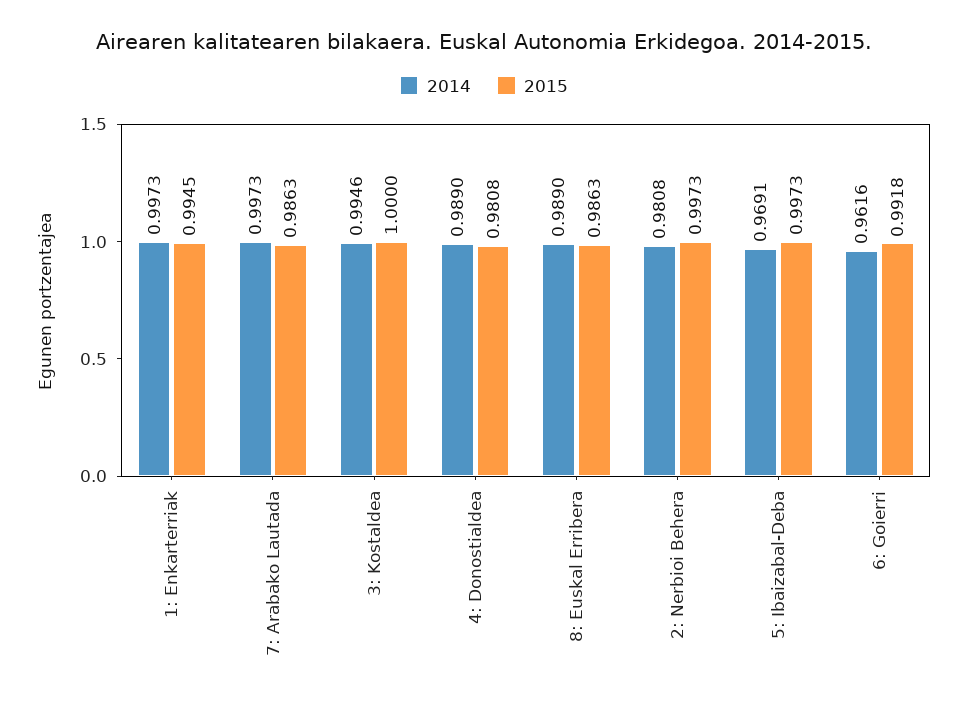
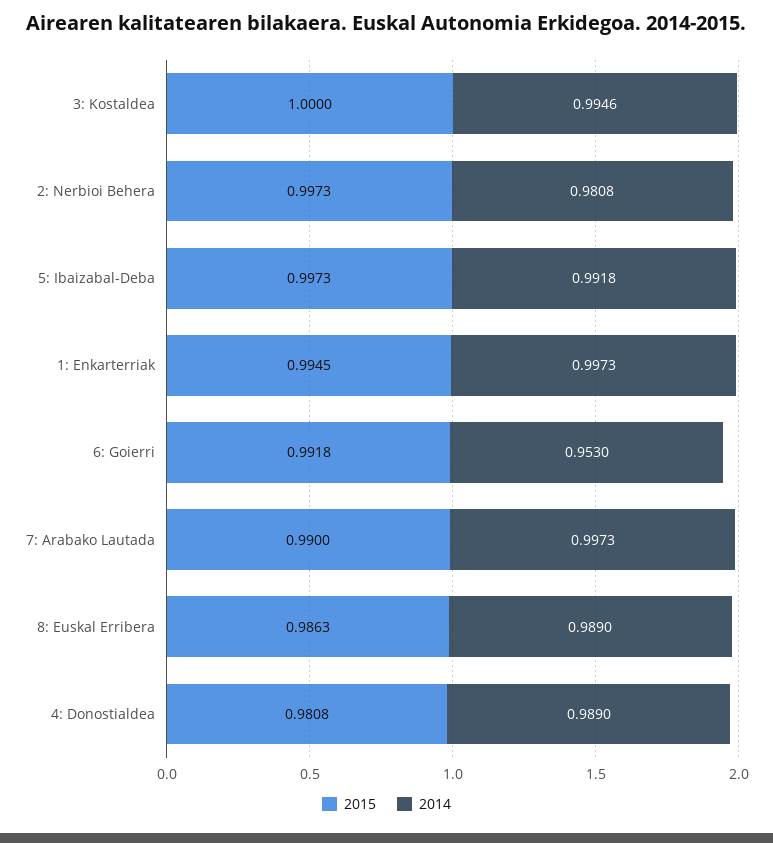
2015, 7: Arabako Lautada: 0.9863 -> 0.99
2014, 5: Ibaizabal-Deba: 0.9691 -> 0.9918
2014, 6: Goierri: 0.9616 -> 0.953

